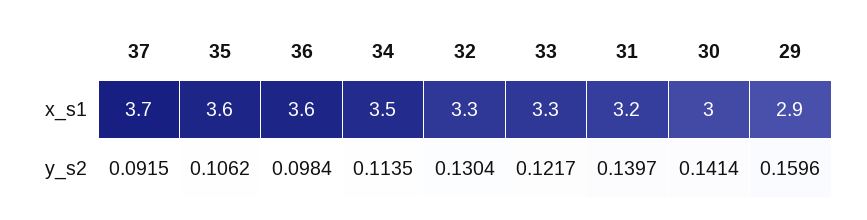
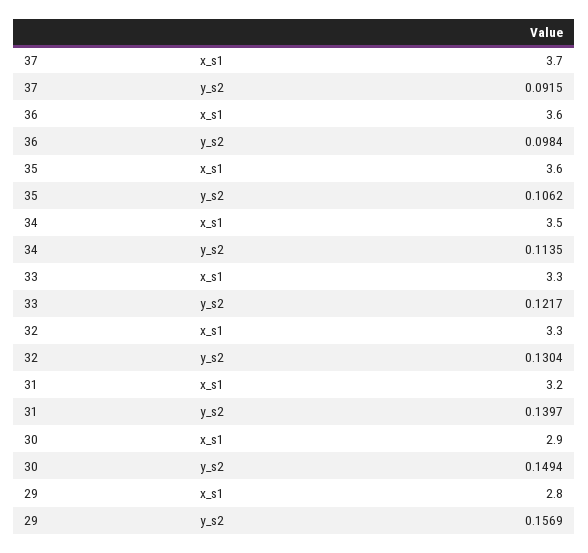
30, x_s1: 3 -> 2.9
29, x_s1: 2.9 -> 2.8
30, y_s2: 0.1414 -> 0.1494
29, y_s2: 0.1596 -> 0.1569

